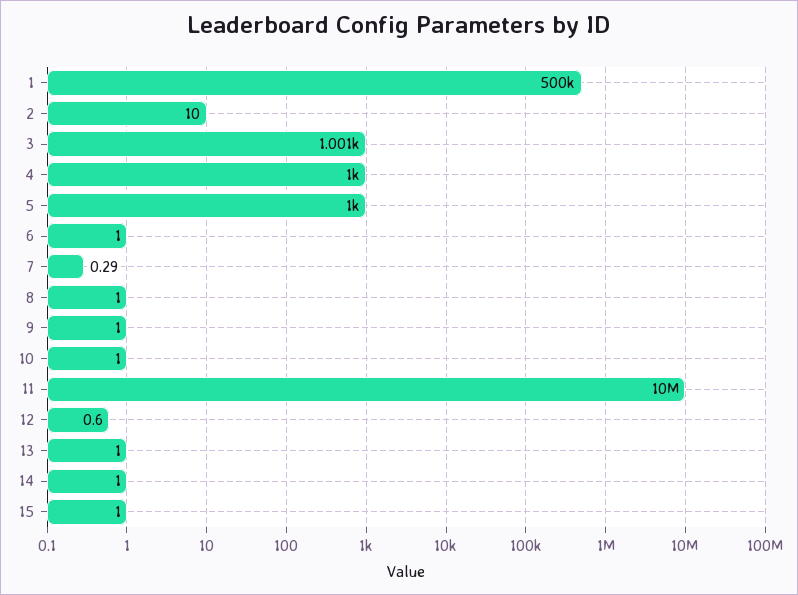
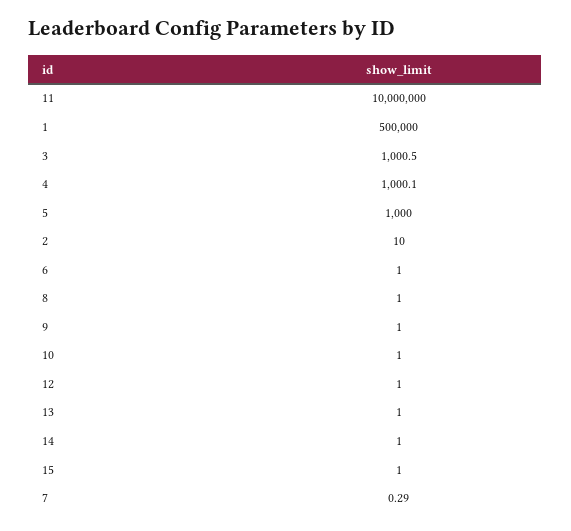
12: 0.6 -> 1

